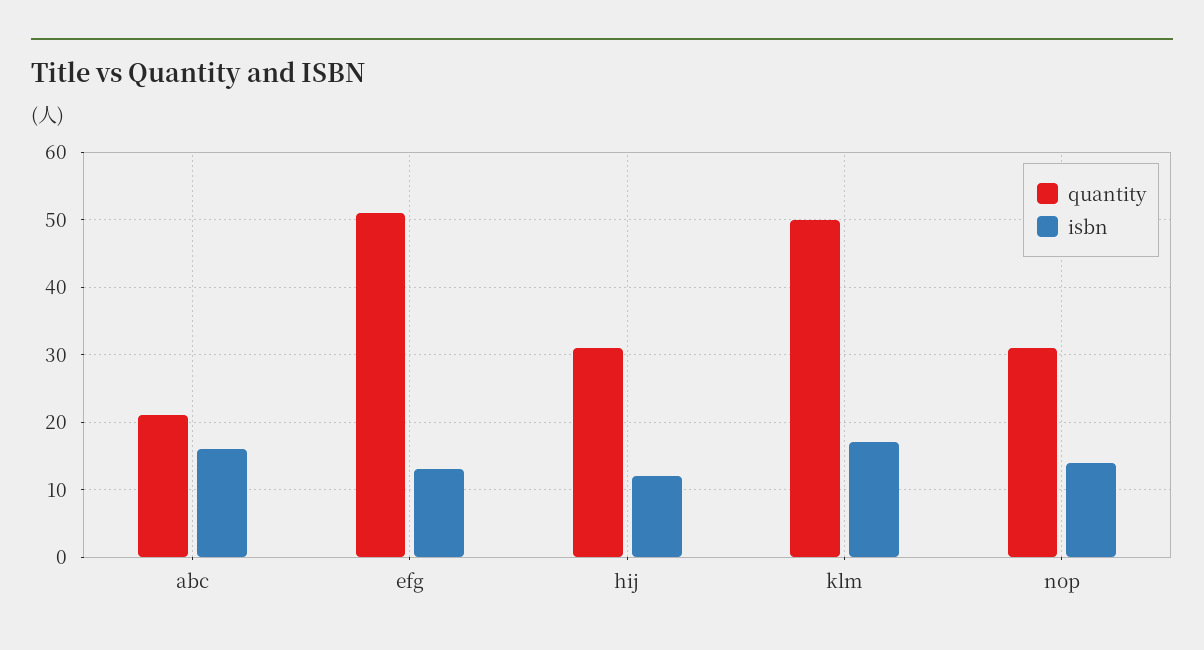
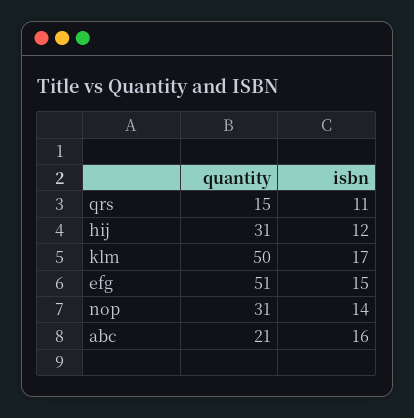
isbn, efg: 13 -> 15
quantity, qrs: none -> 15
isbn, qrs: none -> 11

